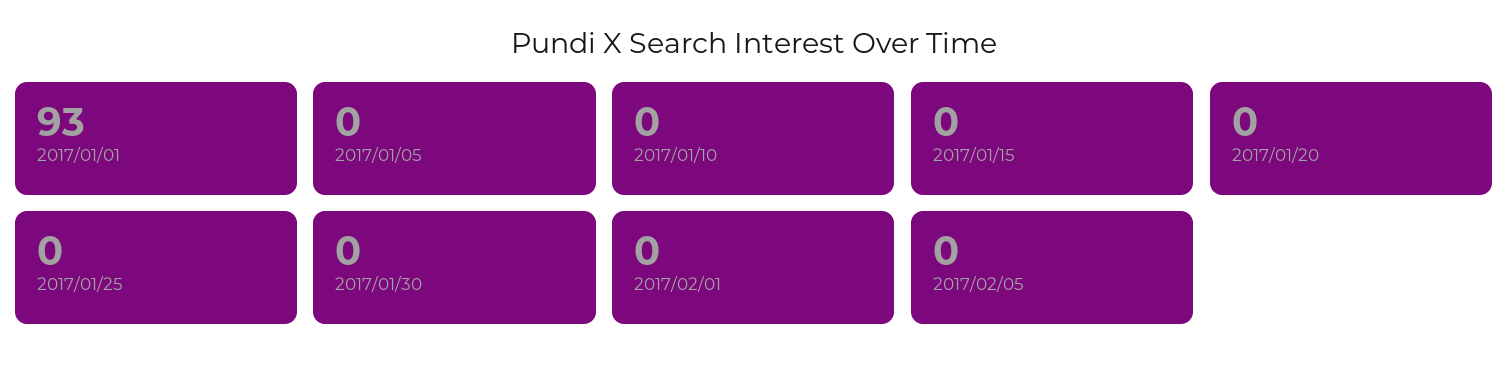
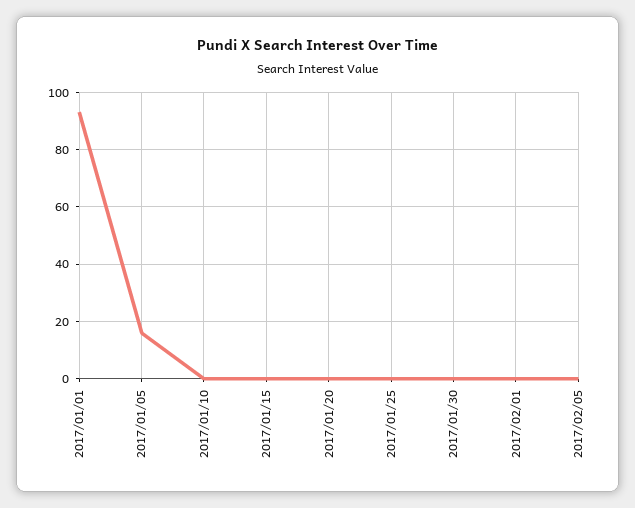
2017/01/05: 0 -> 15

